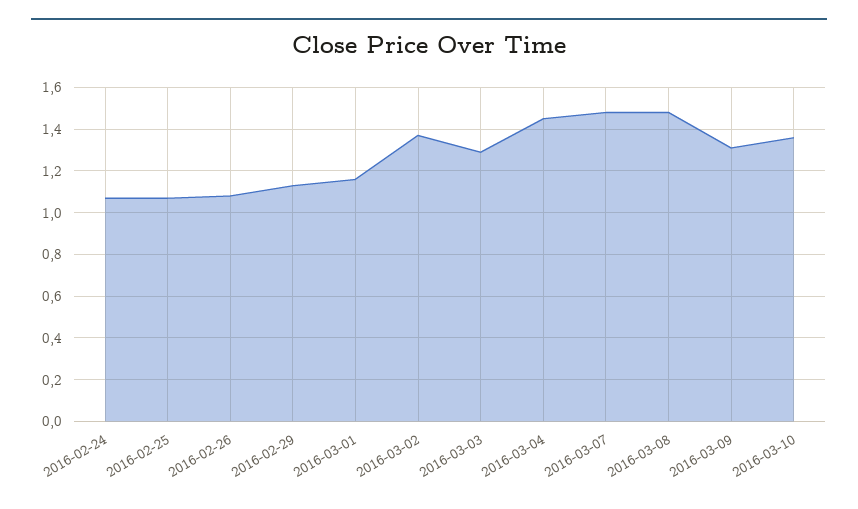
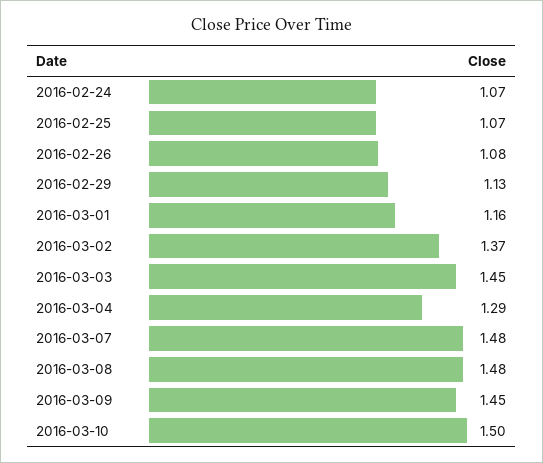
2016-03-03: 1.3 -> 1.45
2016-03-04: 1.45 -> 1.29
2016-03-09: 1.3 -> 1.45
2016-03-10: 1.35 -> 1.5

